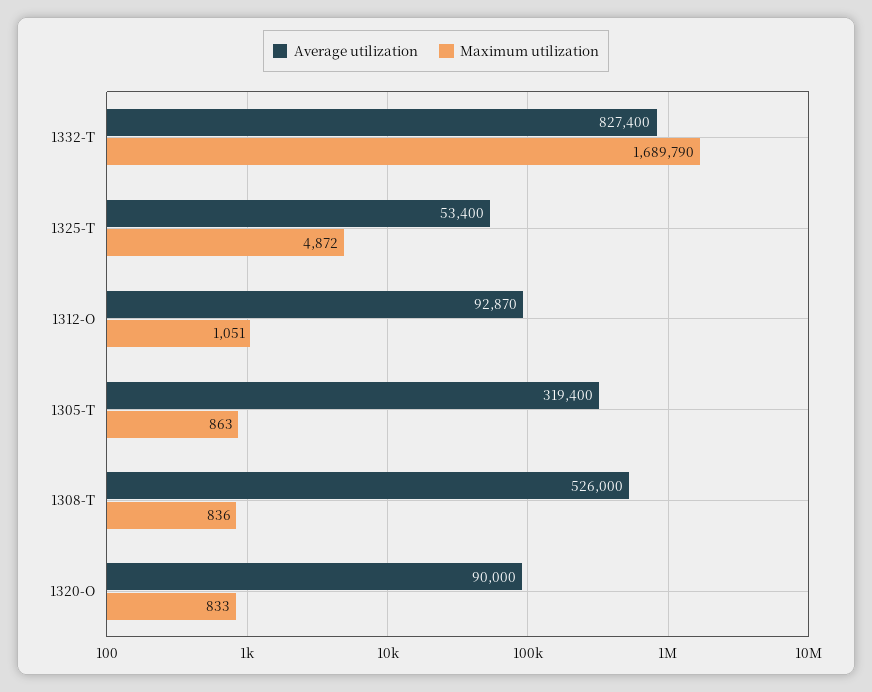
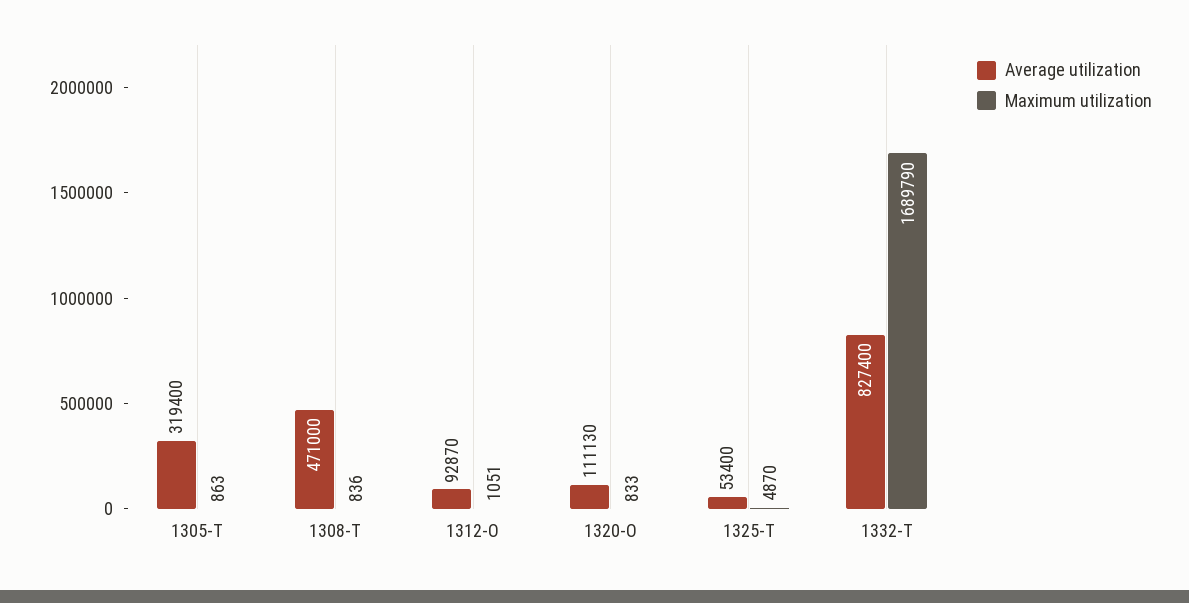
Maximum utilization, 1325-T: 4872 -> 4870
Average utilization, 1308-T: 526000 -> 471000
Average utilization, 1320-O: 90000 -> 111130

